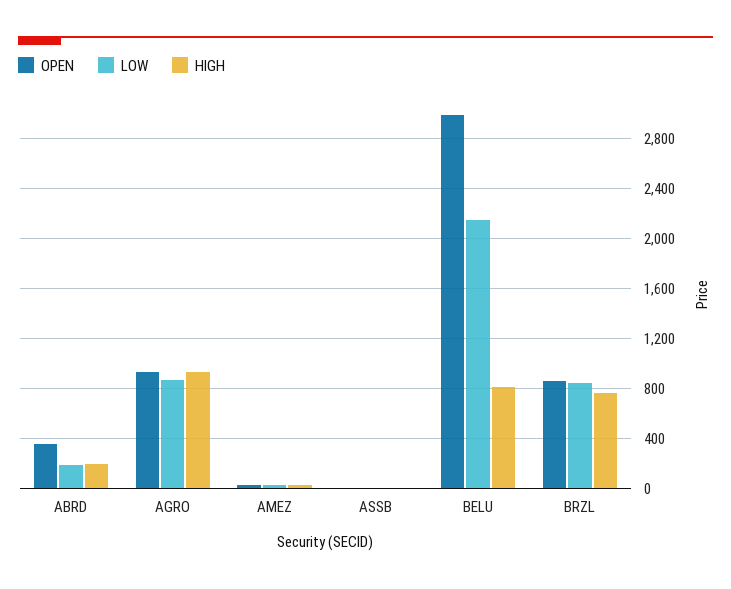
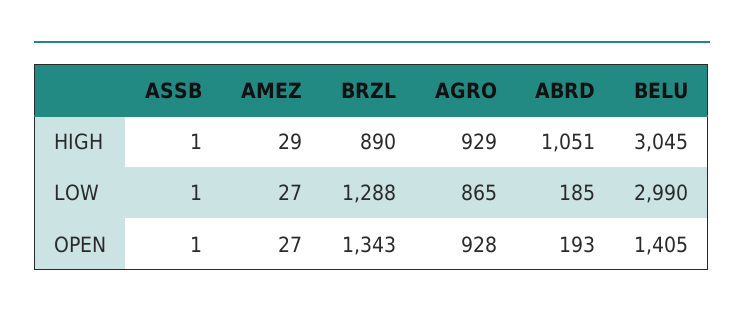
OPEN, ABRD: 350 -> 193
HIGH, ABRD: 200 -> 1051
OPEN, BELU: 3000 -> 1405
LOW, BELU: 2150 -> 2990
HIGH, BELU: 800 -> 3045
OPEN, BRZL: 850 -> 1343
LOW, BRZL: 850 -> 1288
HIGH, BRZL: 750 -> 890

